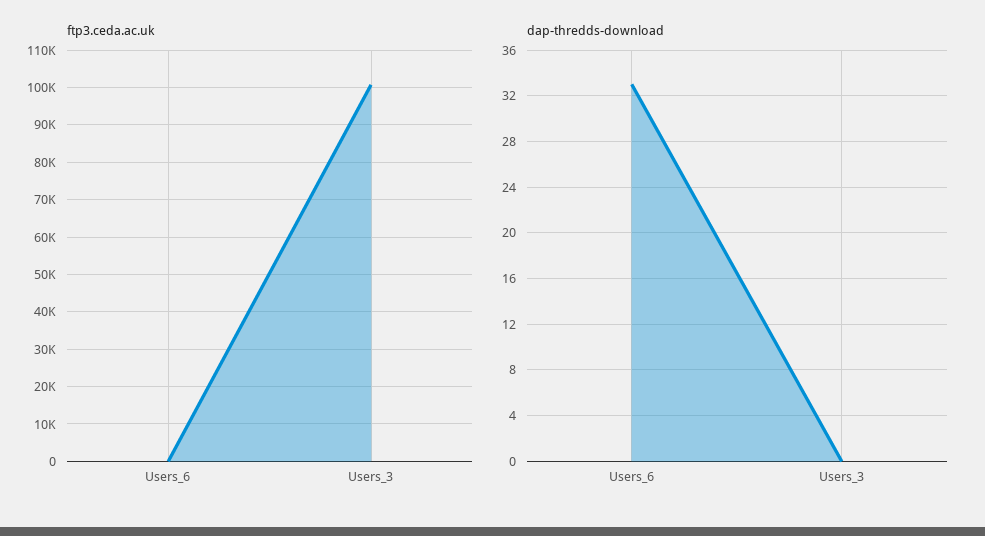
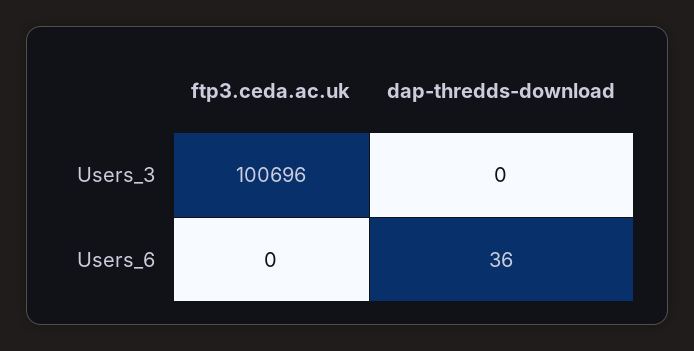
dap-thredds-download, Users_6: 33 -> 36

